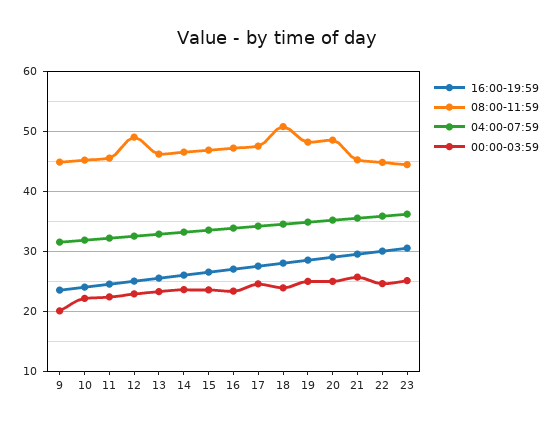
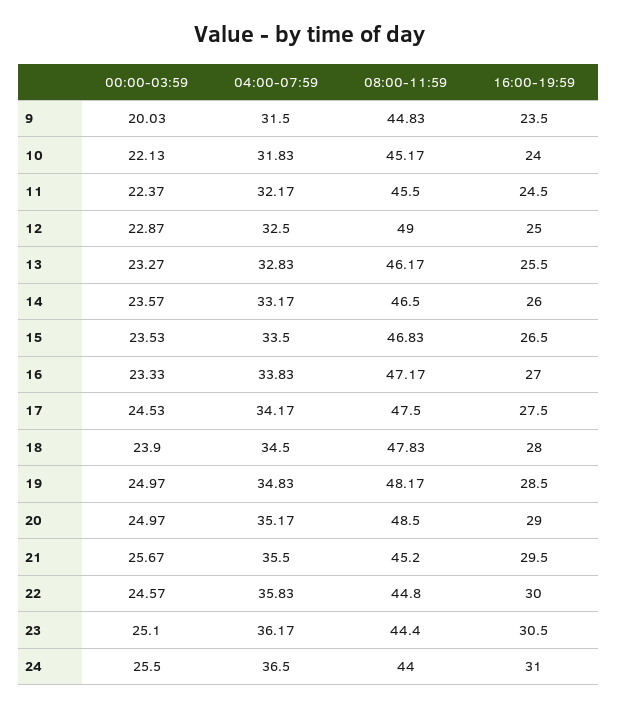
08:00-11:59, 18: 51 -> 47.83
00:00-03:59, 24: none -> 25.5
04:00-07:59, 24: none -> 36.5
08:00-11:59, 24: none -> 44
16:00-19:59, 24: none -> 31

